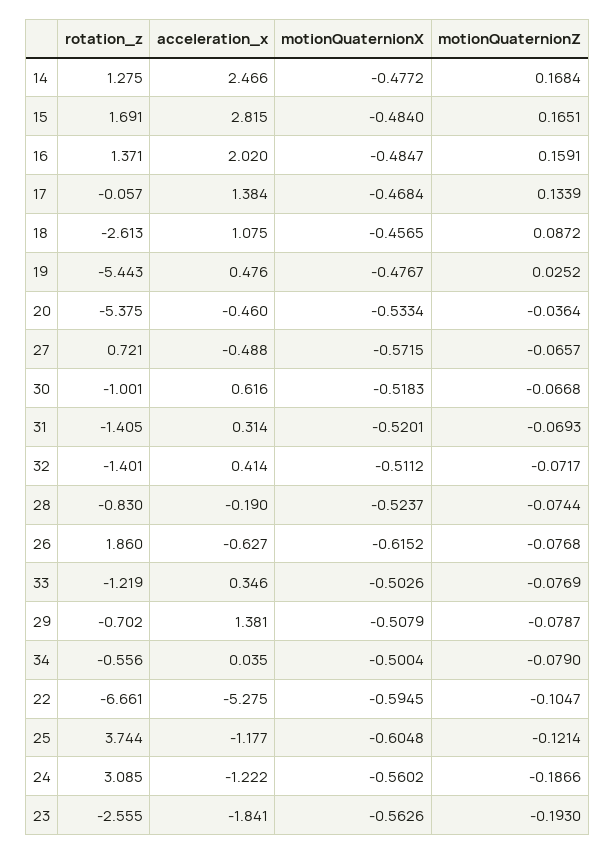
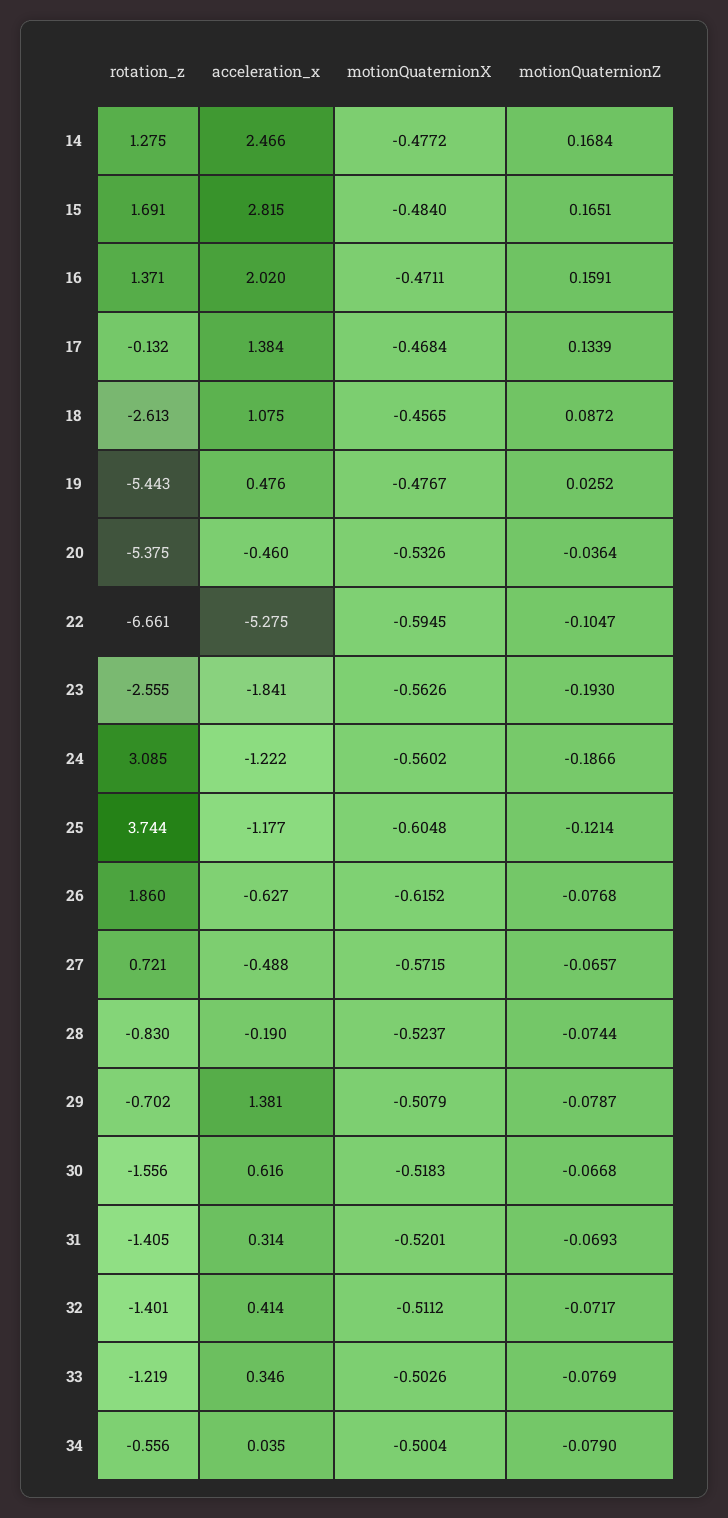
motionQuaternionX, 16: -0.4847 -> -0.4711
rotation_z, 17: -0.057 -> -0.132
motionQuaternionX, 20: -0.5334 -> -0.5326
rotation_z, 30: -1.001 -> -1.556

